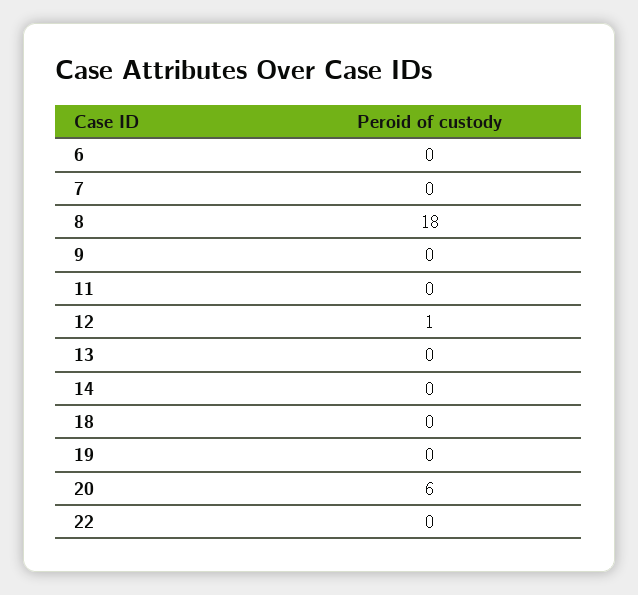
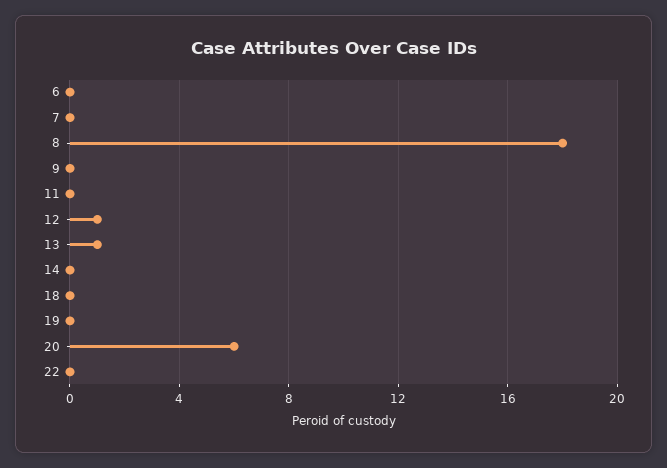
13: 0 -> 1

